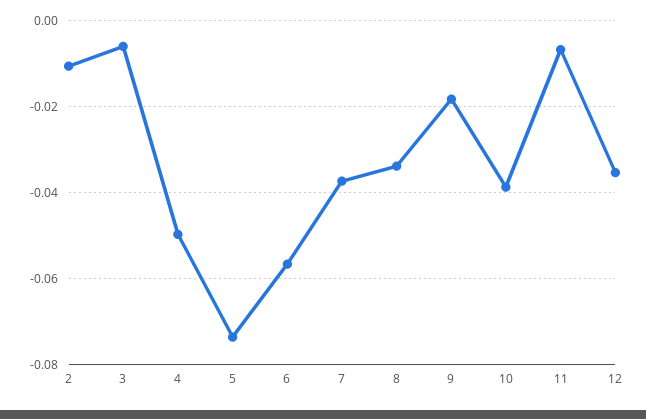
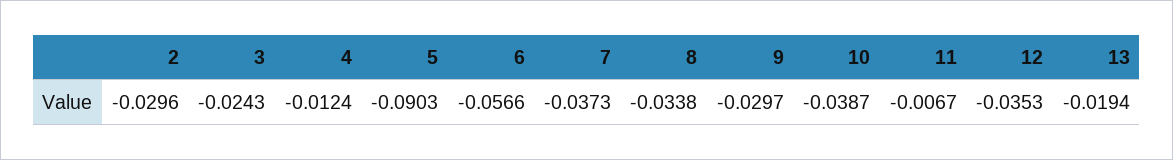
2: -0.01 -> -0.0296
3: -0.006 -> -0.0243
4: -0.05 -> -0.0124
5: -0.074 -> -0.0903
9: -0.018 -> -0.0297
13: none -> -0.0194

